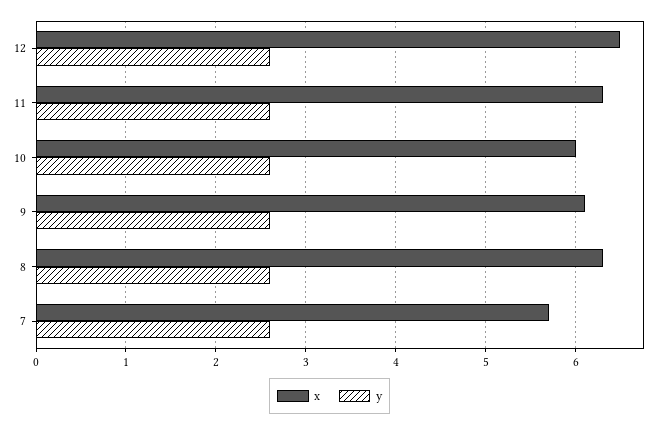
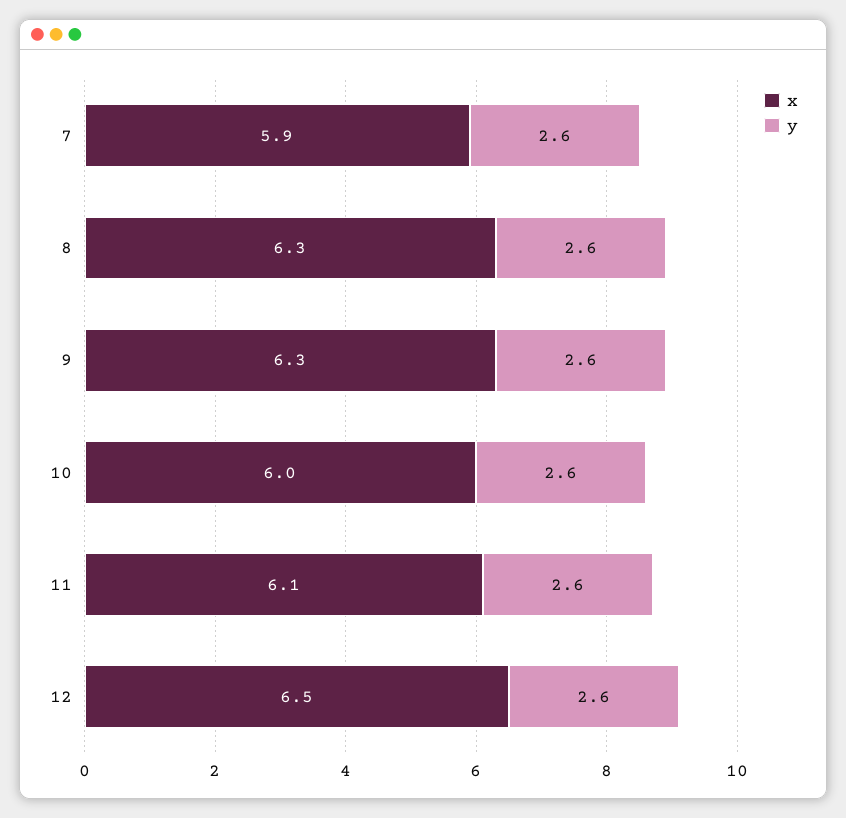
x, 11: 6.3 -> 6.1
x, 9: 6.1 -> 6.3
x, 7: 5.7 -> 5.9

